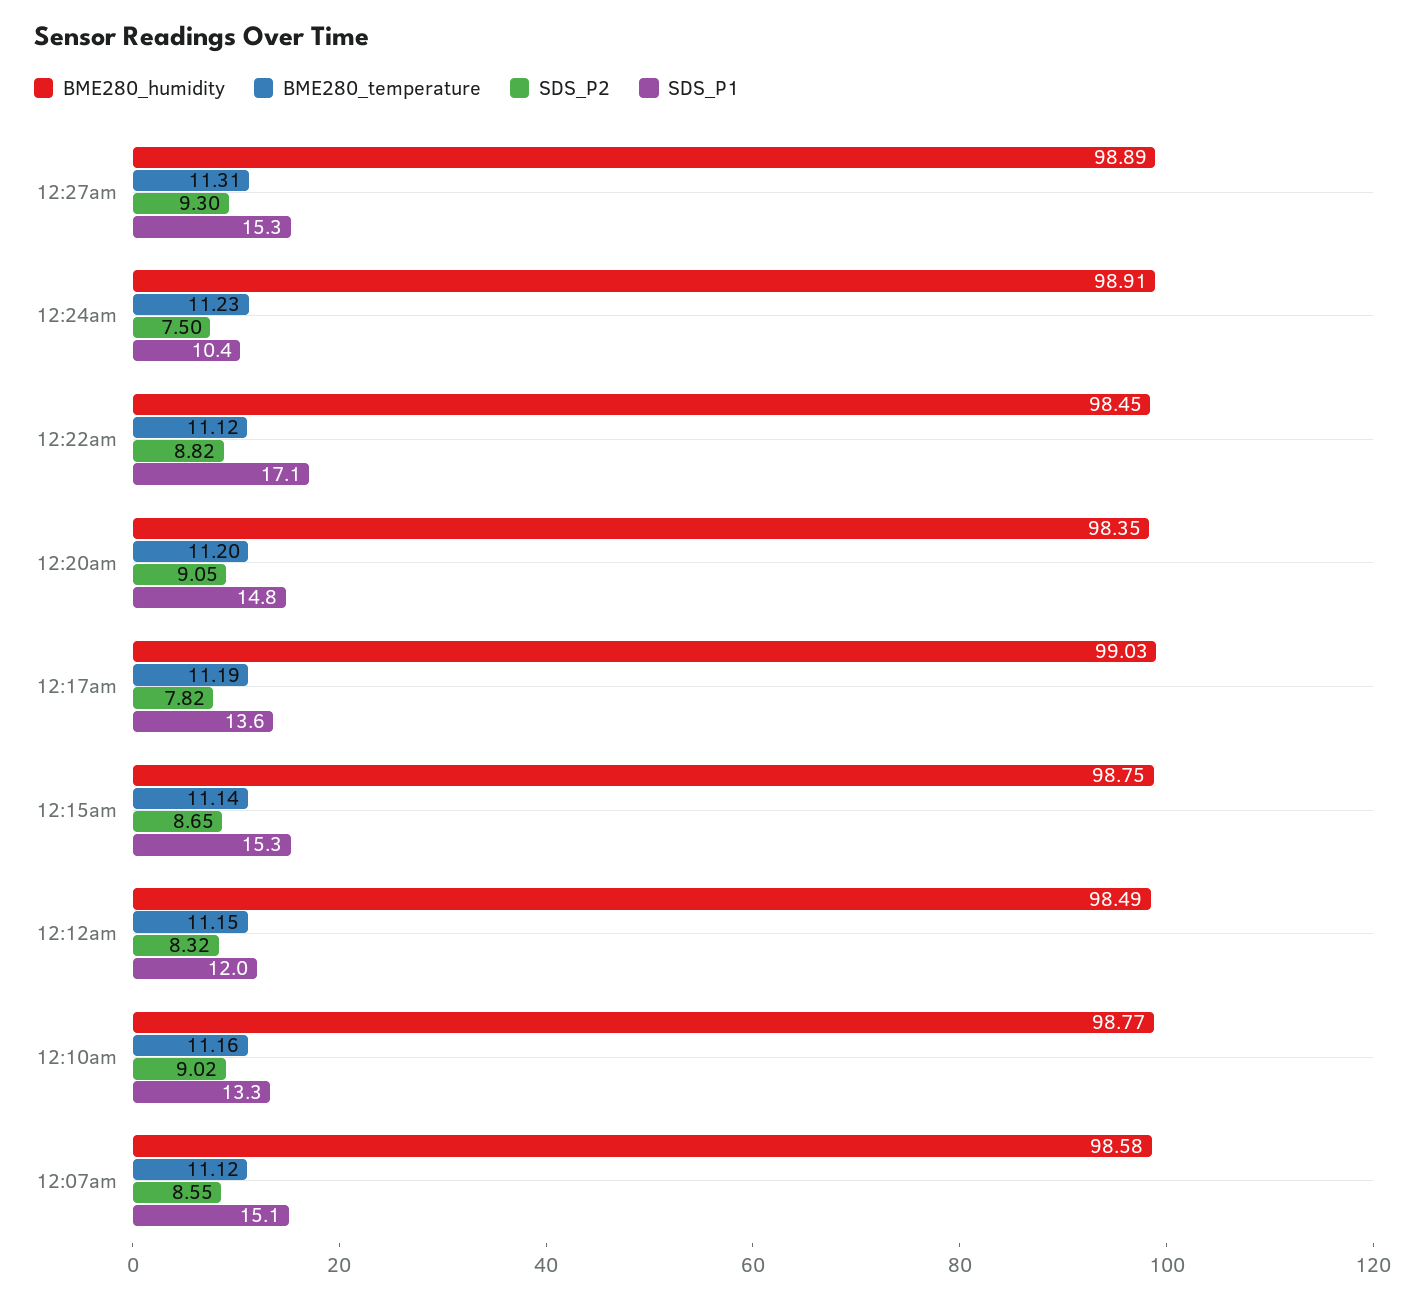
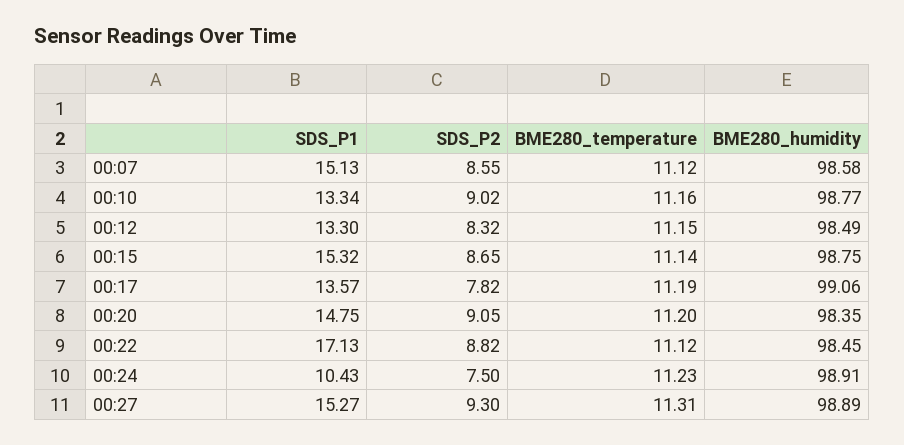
BME280_humidity, 12:17am: 99.03 -> 99.06
SDS_P1, 12:12am: 12 -> 13.3

